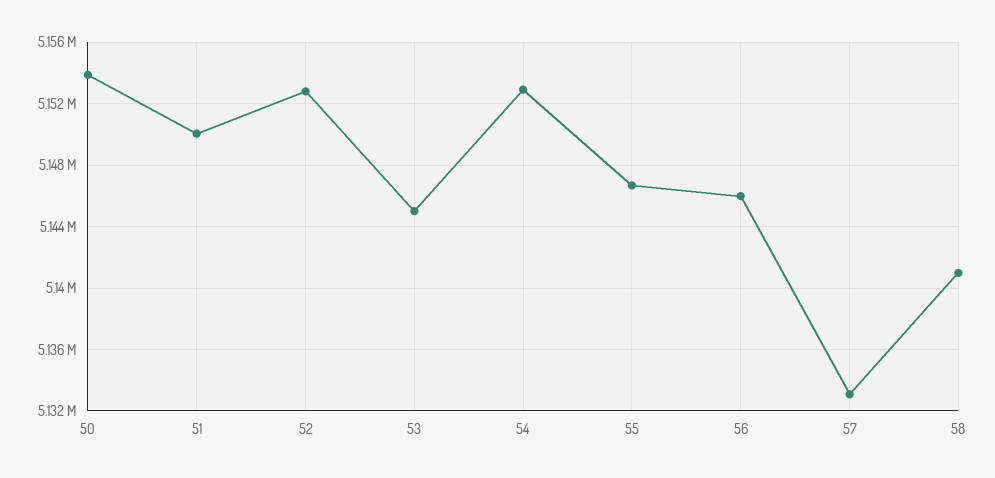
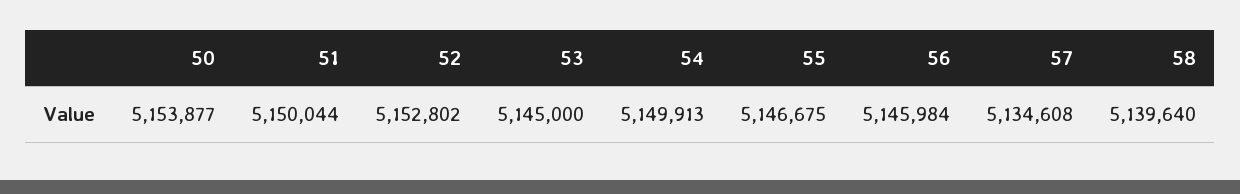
54: 5153000 -> 5149913
57: 5133000 -> 5134608
58: 5141000 -> 5139640

